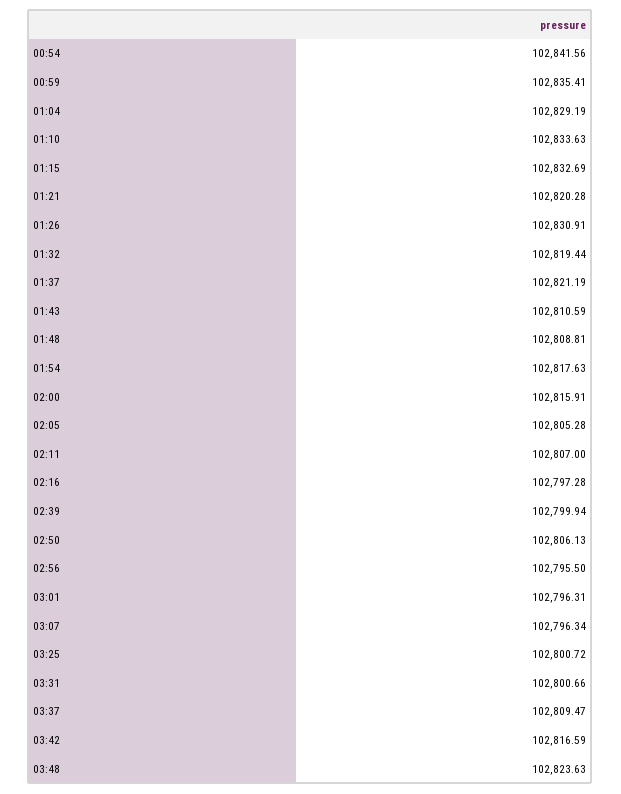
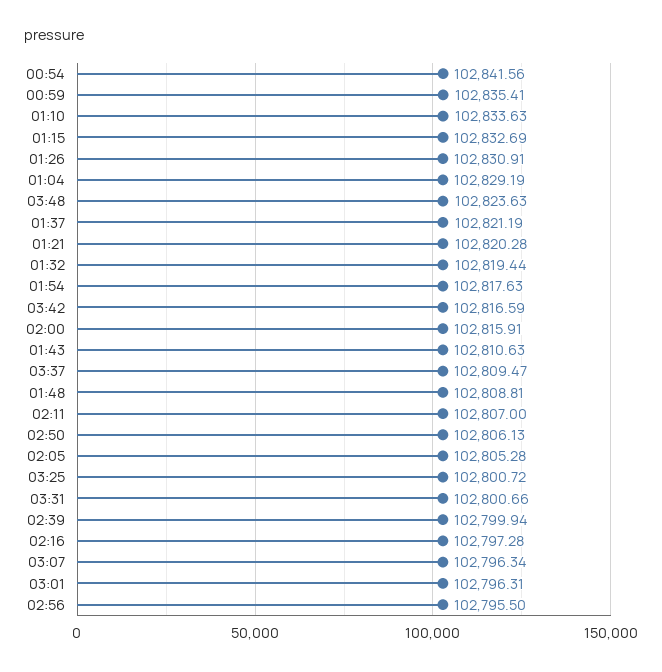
01:43: 102810.59 -> 102810.63

